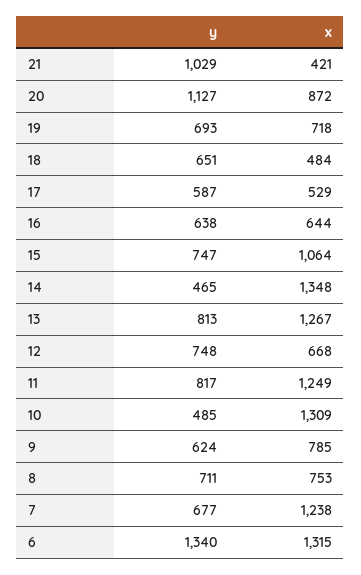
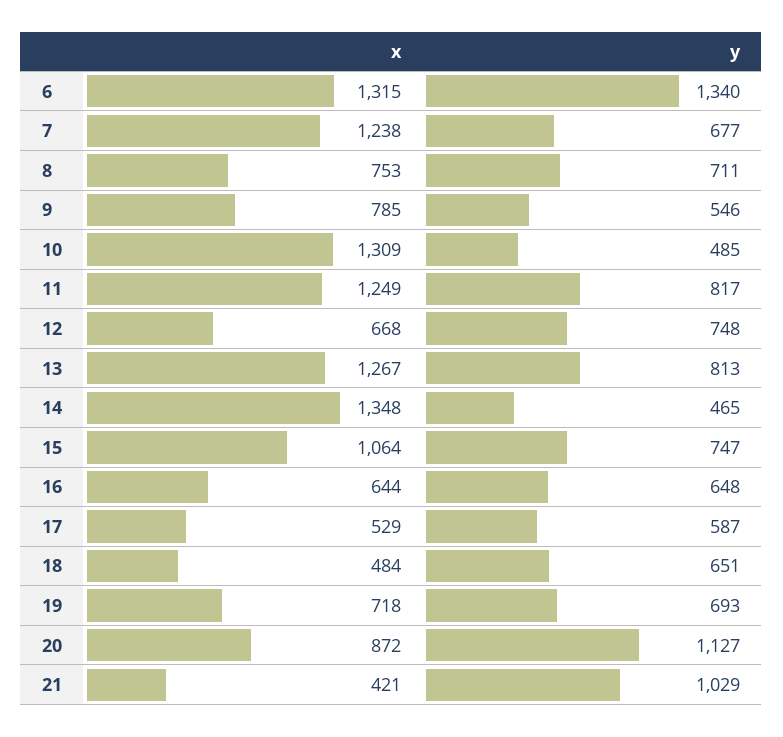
y, 16: 638 -> 648
y, 9: 624 -> 546

